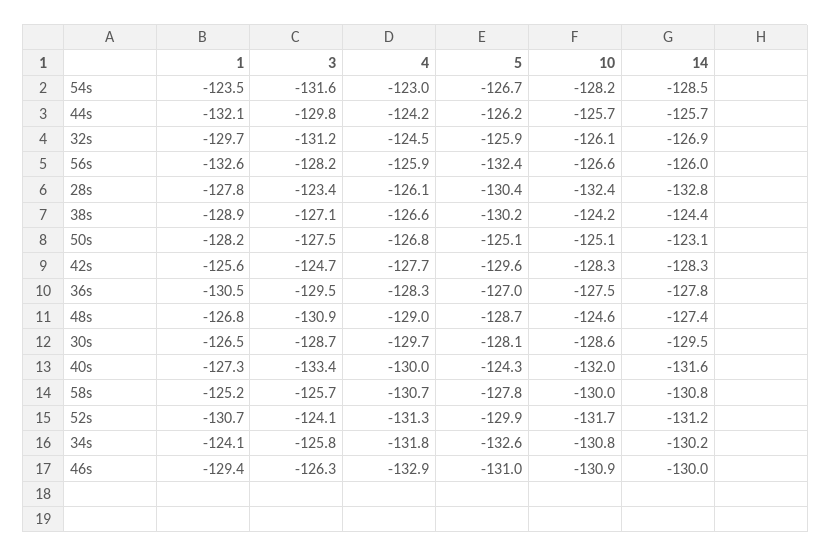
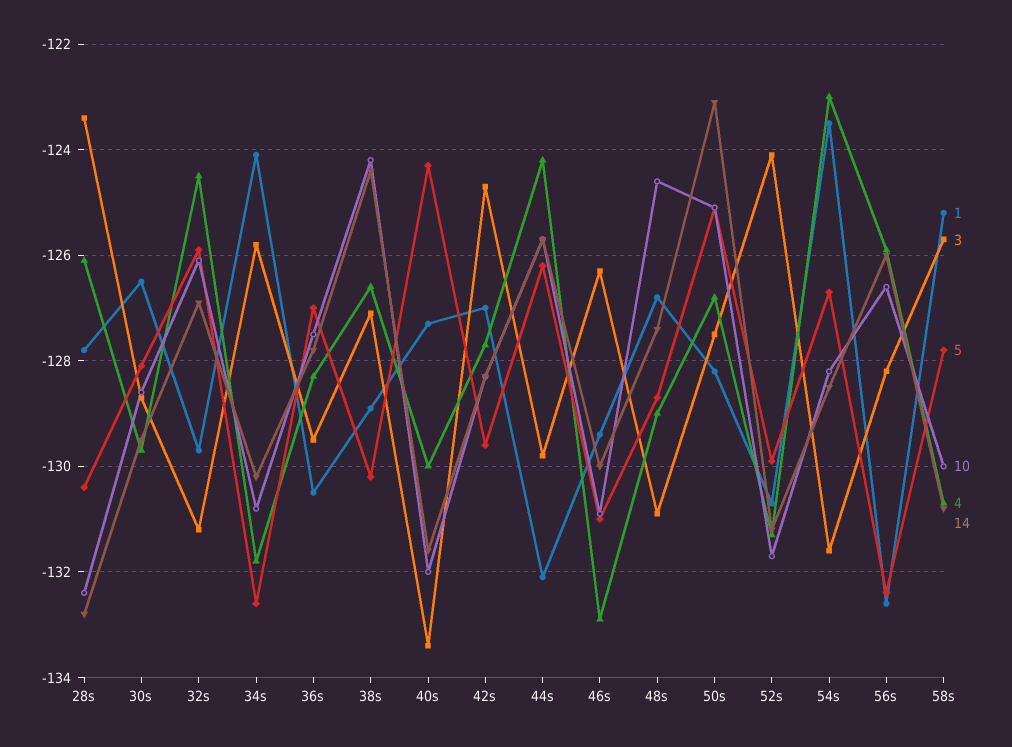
1, 42s: -125.6 -> -127

